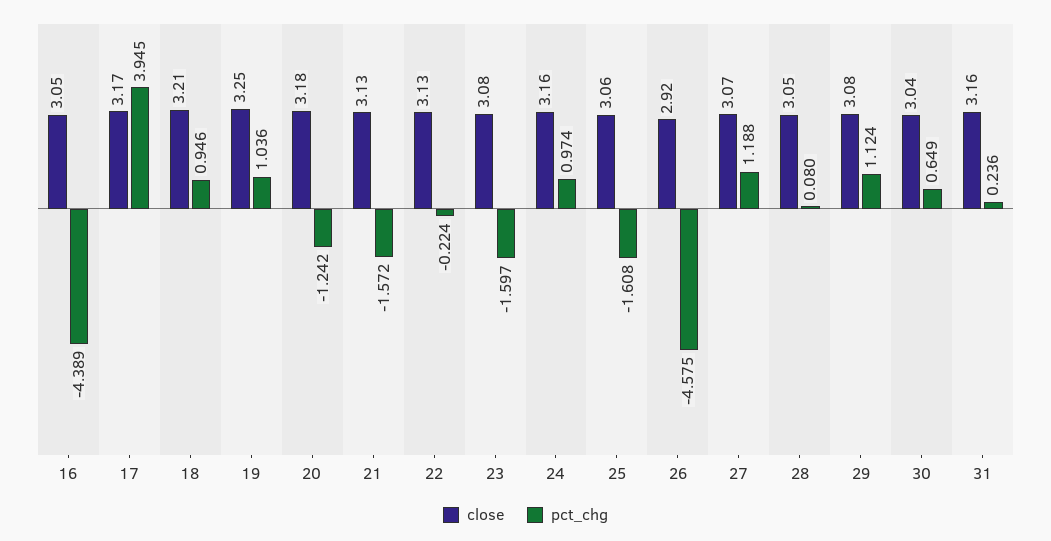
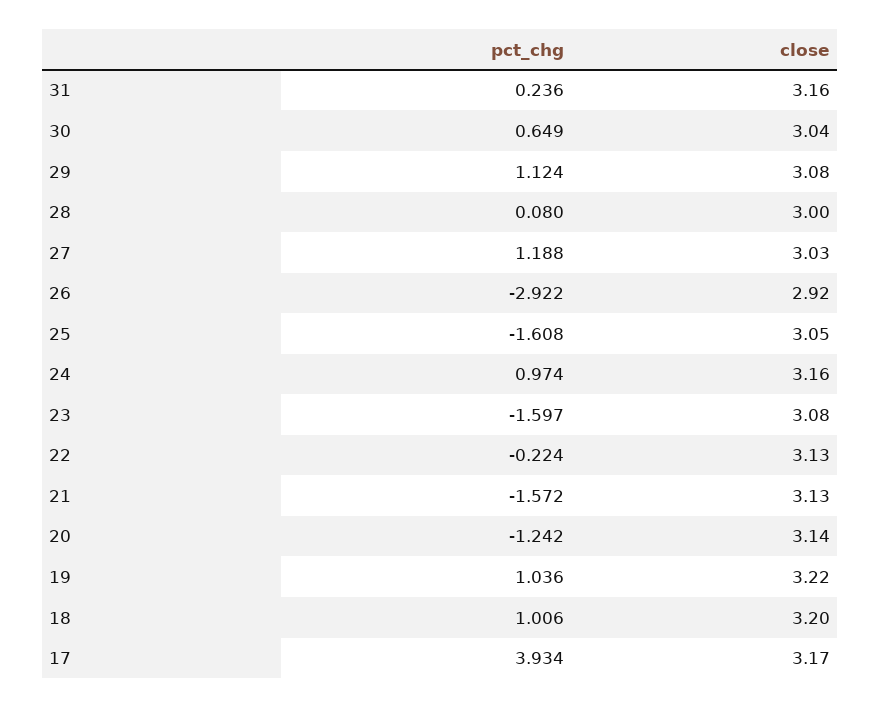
close, 16: 3.05 -> none
pct_chg, 16: -4.389 -> none
pct_chg, 17: 3.945 -> 3.934
close, 18: 3.21 -> 3.2
pct_chg, 18: 0.946 -> 1.006
close, 19: 3.25 -> 3.22
close, 20: 3.18 -> 3.14
close, 25: 3.06 -> 3.05
pct_chg, 26: -4.575 -> -2.922
close, 27: 3.07 -> 3.03
close, 28: 3.05 -> 3

